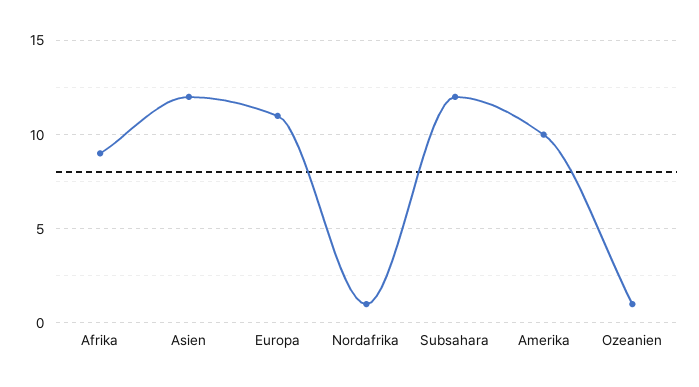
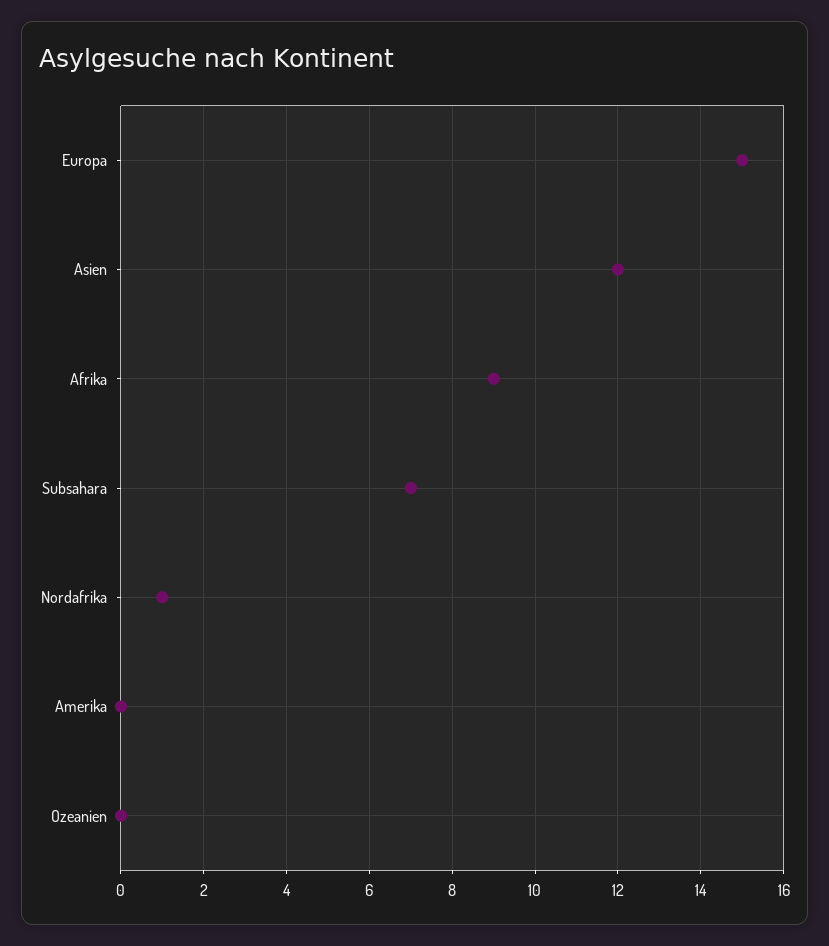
Europa: 11 -> 15
Subsahara: 12 -> 7
Amerika: 10 -> 0
Ozeanien: 1 -> 0

